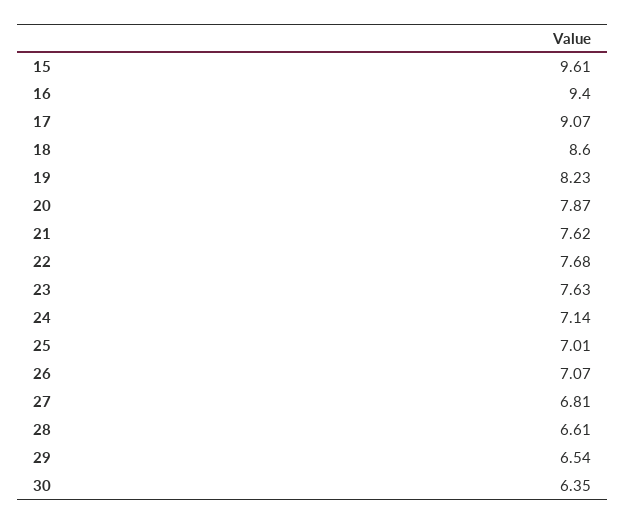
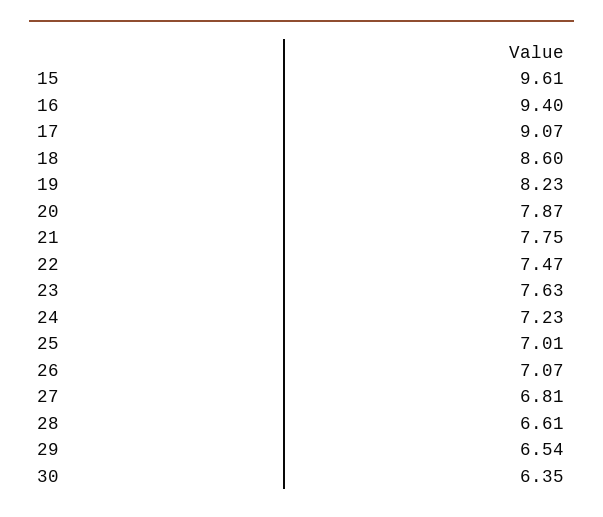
21: 7.62 -> 7.75
22: 7.68 -> 7.47
24: 7.14 -> 7.23

